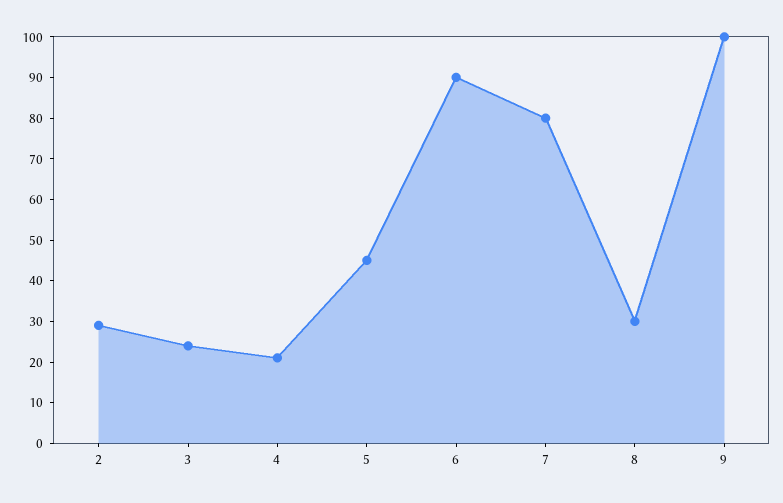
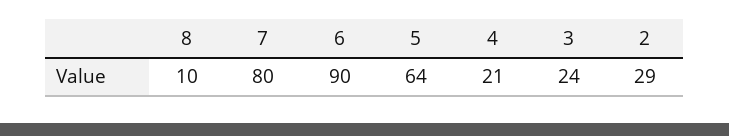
5: 45 -> 64
8: 30 -> 10
9: 100 -> none

